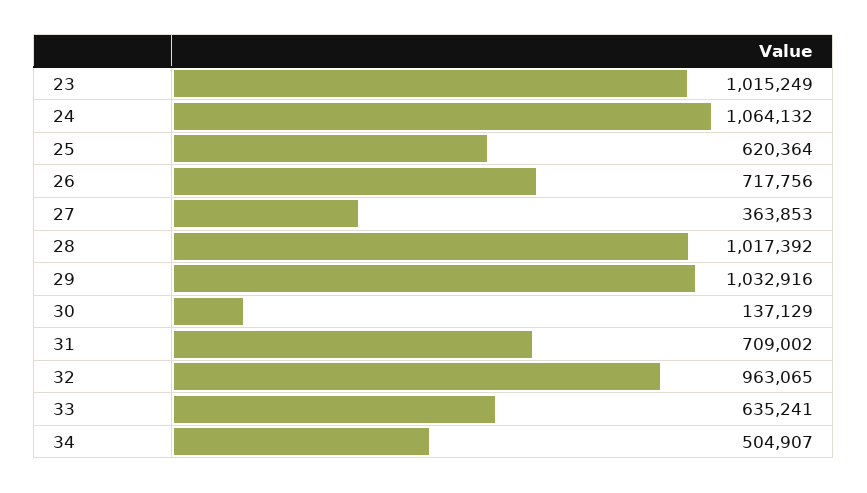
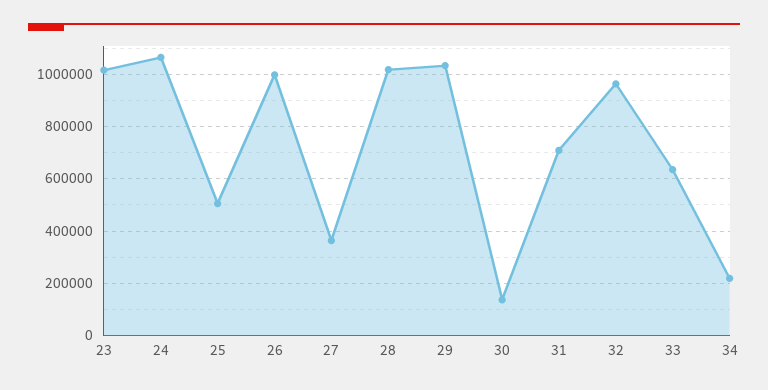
25: 620364 -> 500000
26: 717756 -> 1000000
34: 504907 -> 225000

